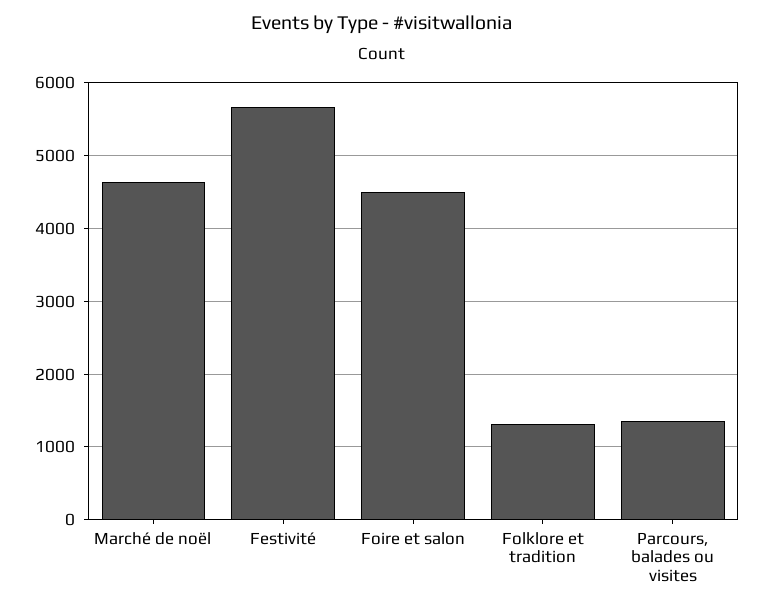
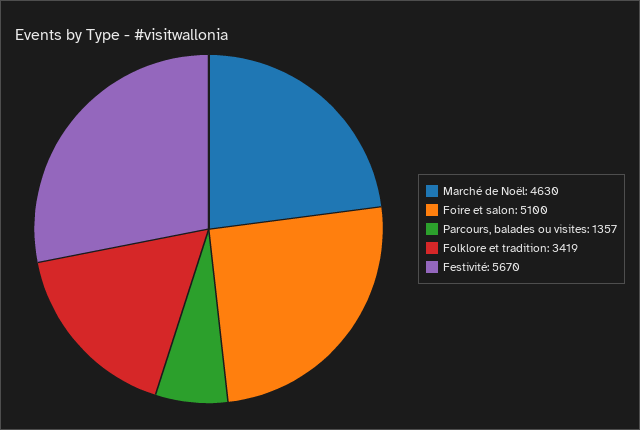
Foire et salon: 4500 -> 5100
Folklore et tradition: 1300 -> 3419

